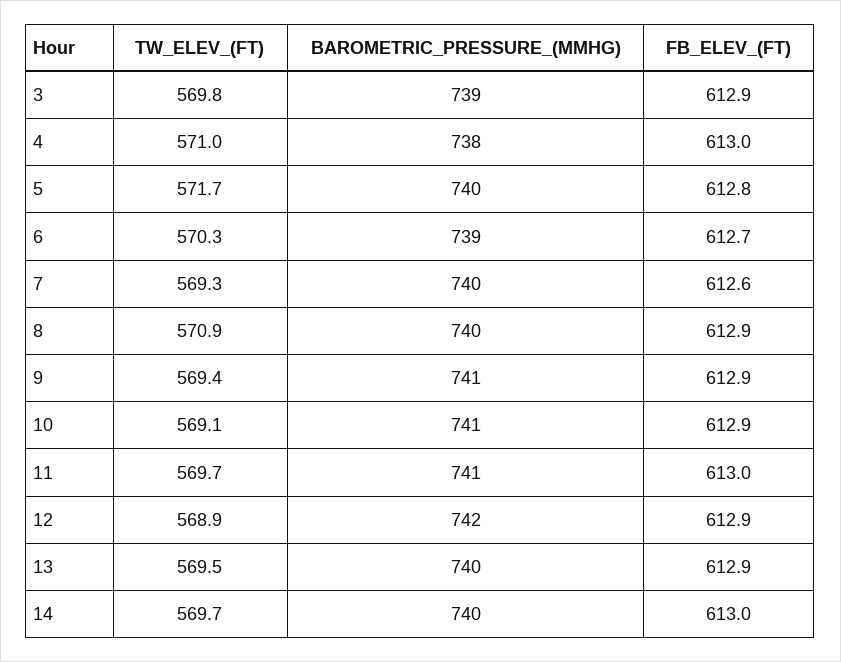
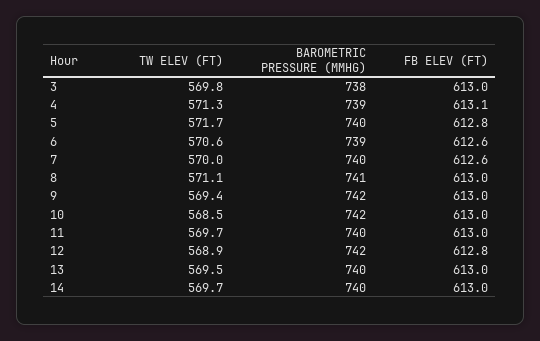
BAROMETRIC_PRESSURE_(MMHG), 3: 739 -> 738
FB_ELEV_(FT), 3: 612.9 -> 613
TW_ELEV_(FT), 4: 571 -> 571.3
BAROMETRIC_PRESSURE_(MMHG), 4: 738 -> 739
FB_ELEV_(FT), 4: 613 -> 613.1
TW_ELEV_(FT), 6: 570.3 -> 570.6
FB_ELEV_(FT), 6: 612.7 -> 612.6
TW_ELEV_(FT), 7: 569.3 -> 570
TW_ELEV_(FT), 8: 570.9 -> 571.1
BAROMETRIC_PRESSURE_(MMHG), 8: 740 -> 741
FB_ELEV_(FT), 8: 612.9 -> 613
BAROMETRIC_PRESSURE_(MMHG), 9: 741 -> 742
FB_ELEV_(FT), 9: 612.9 -> 613
TW_ELEV_(FT), 10: 569.1 -> 568.5
BAROMETRIC_PRESSURE_(MMHG), 10: 741 -> 742
FB_ELEV_(FT), 10: 612.9 -> 613
BAROMETRIC_PRESSURE_(MMHG), 11: 741 -> 740
FB_ELEV_(FT), 12: 612.9 -> 612.8
FB_ELEV_(FT), 13: 612.9 -> 613

